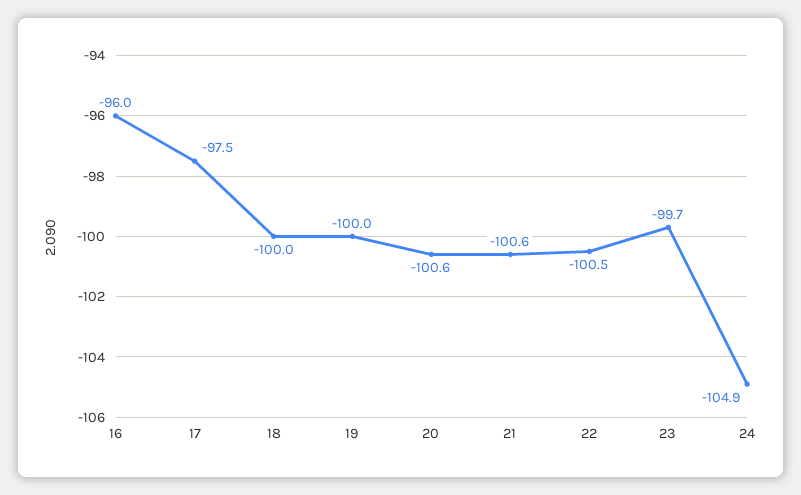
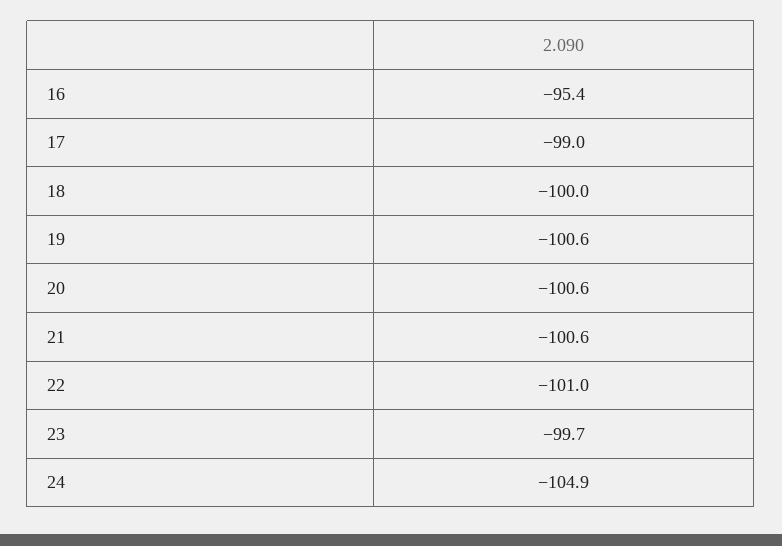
16: -96 -> -95.4
17: -97.5 -> -99
19: -100 -> -100.6
22: -100.5 -> -101

